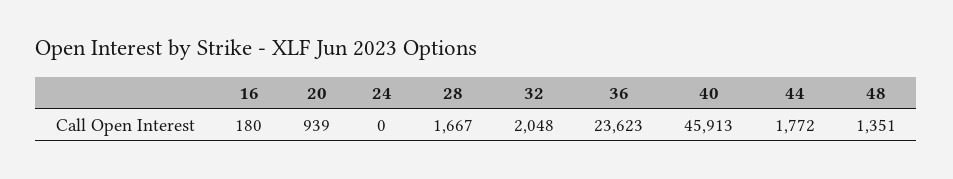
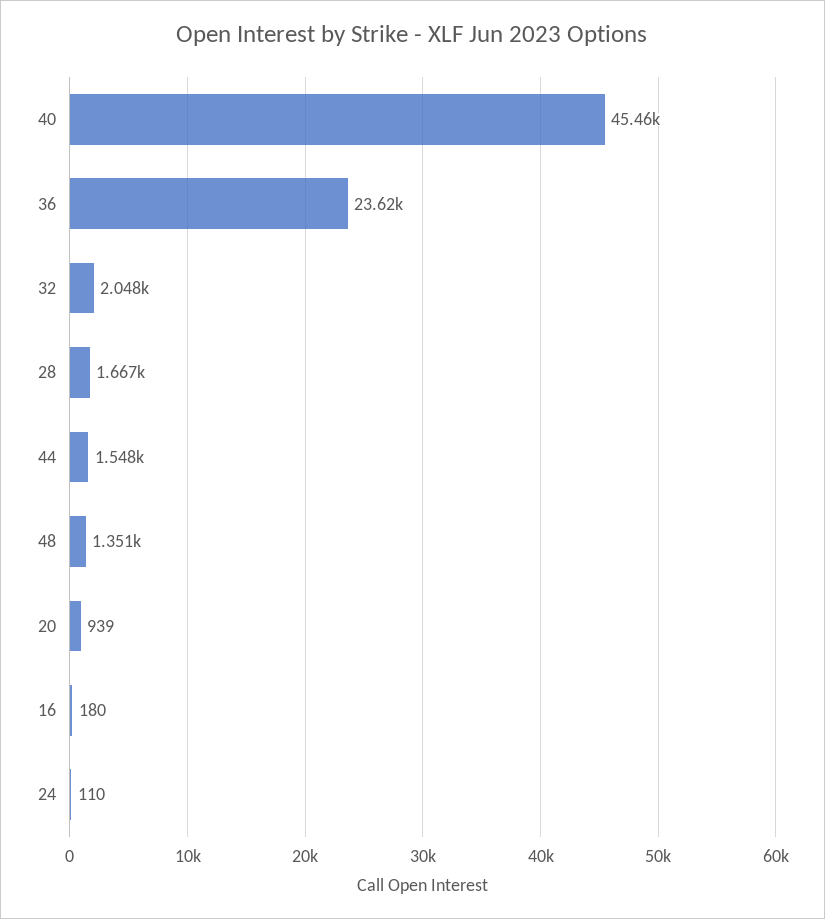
24: 0 -> 110
40: 45913 -> 45460
44: 1772 -> 1548

